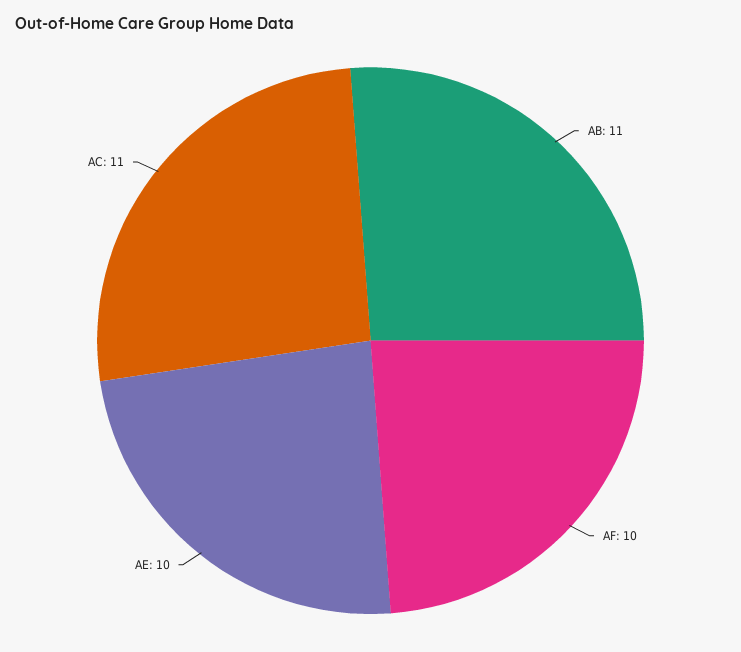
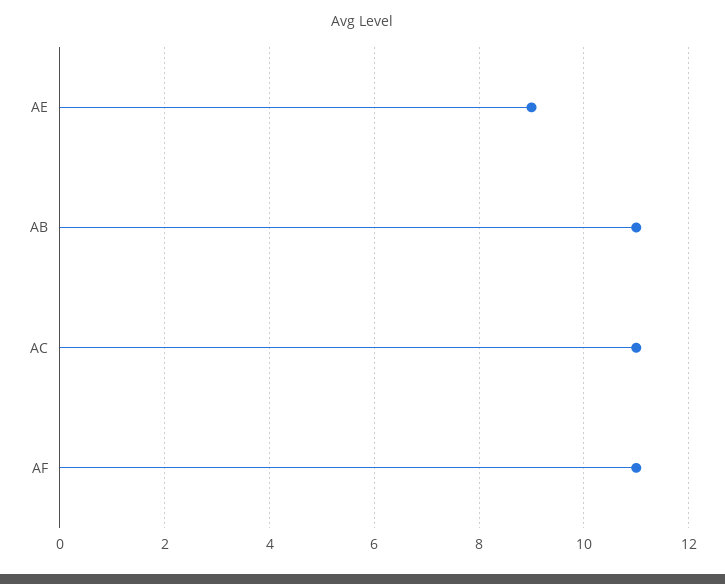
AF: 10 -> 11
AE: 10 -> 9

